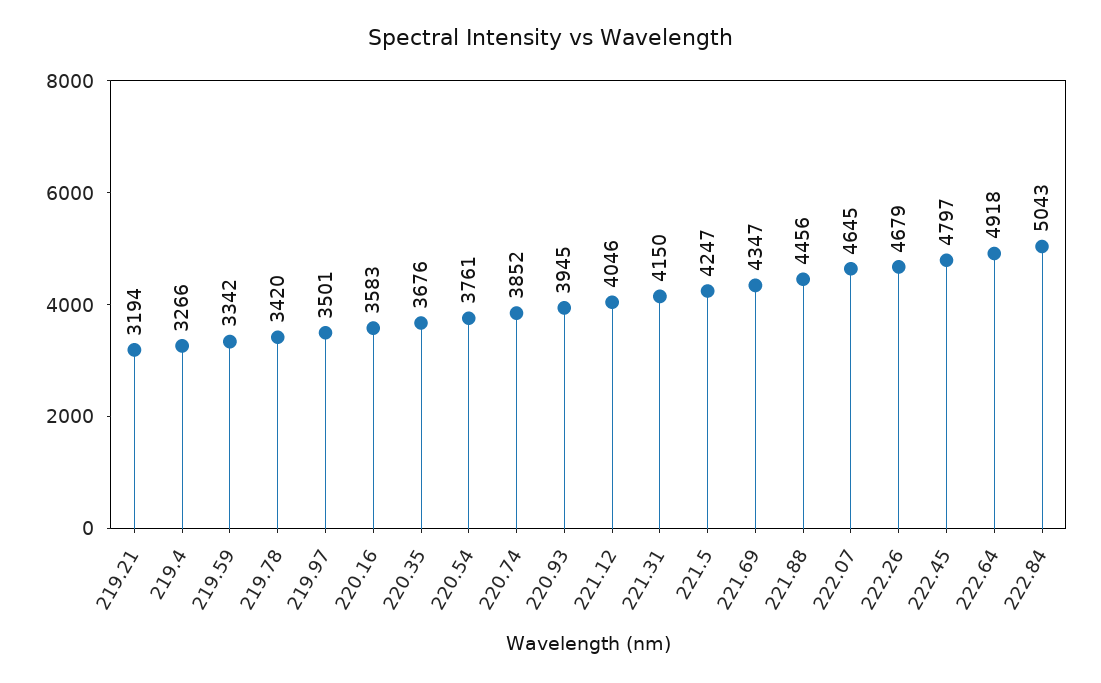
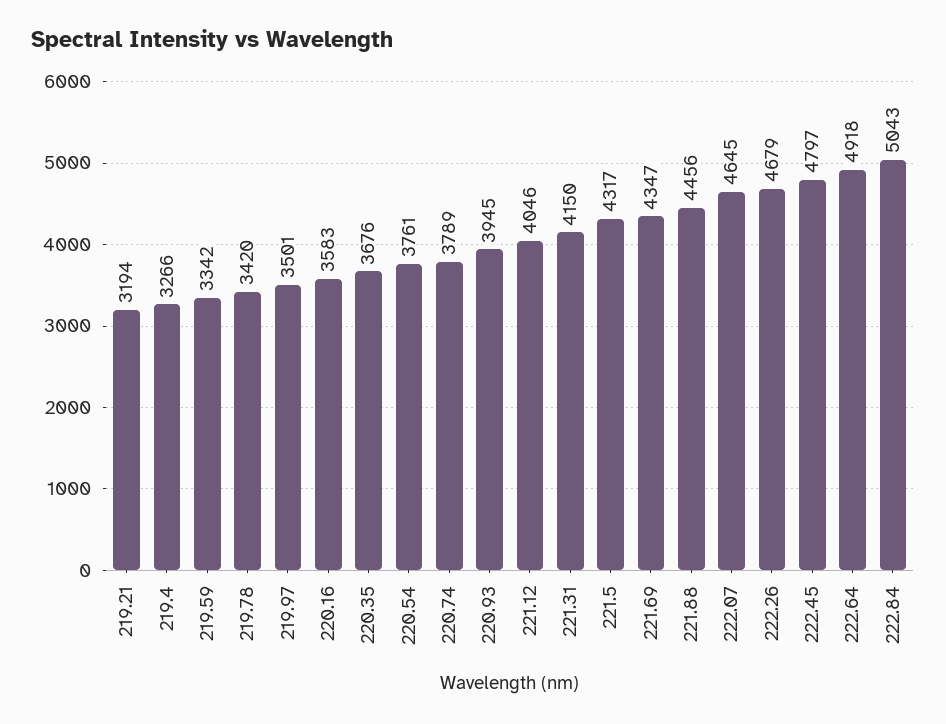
220.74: 3852 -> 3789
221.5: 4247 -> 4317

